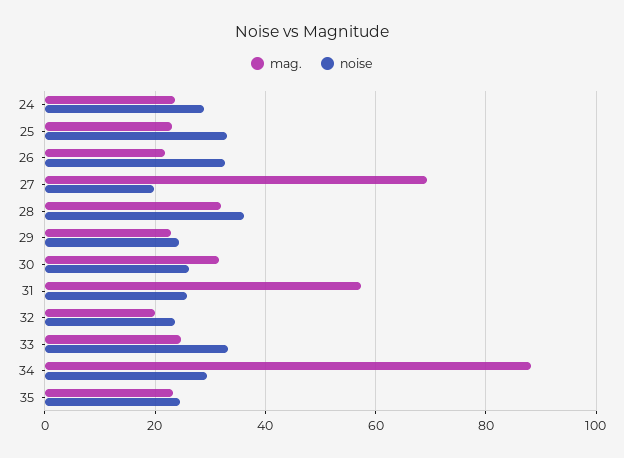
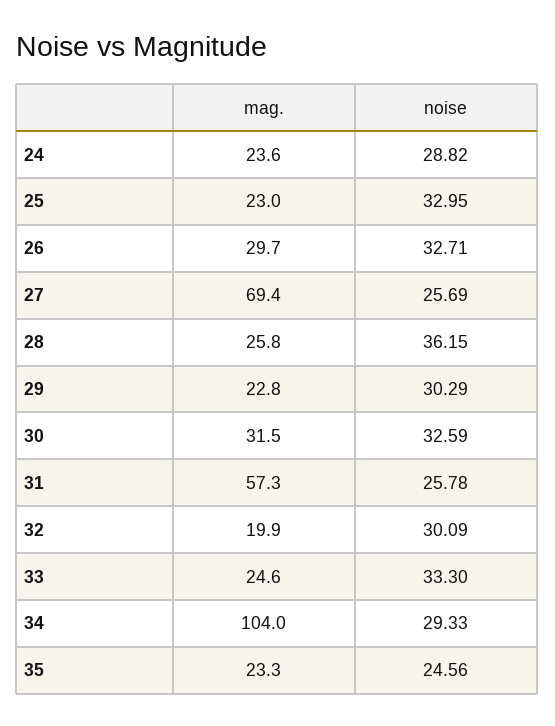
mag., 26: 22 -> 29.7
noise, 27: 20 -> 25.69
mag., 28: 32 -> 25.8
noise, 29: 24 -> 30.29
noise, 30: 26 -> 32.59
noise, 32: 24 -> 30.09
mag., 34: 88 -> 104

